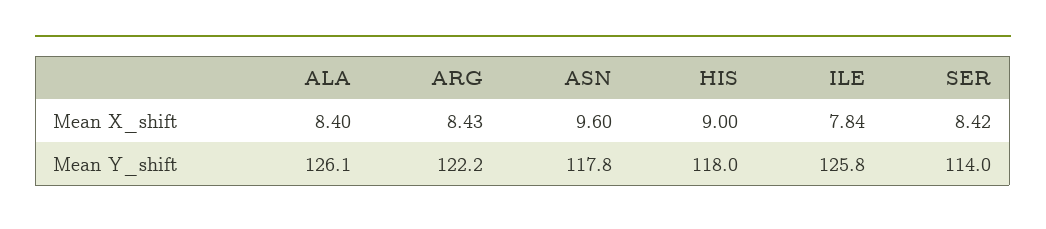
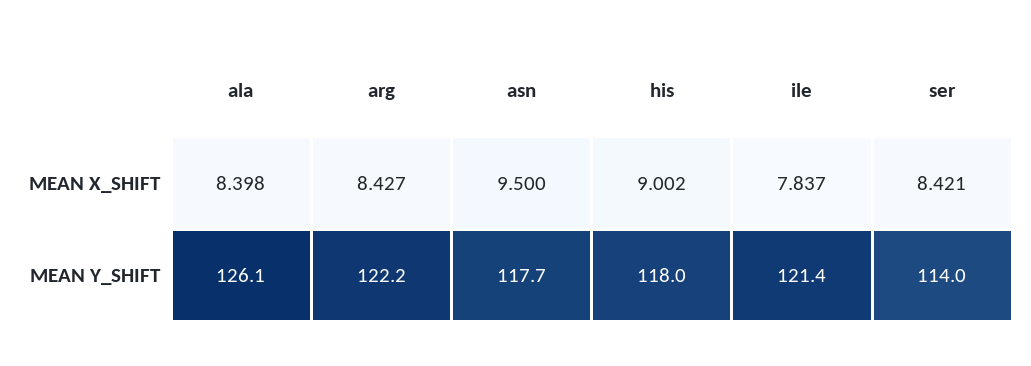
ASN, Mean X_shift: 9.6 -> 9.5
ASN, Mean Y_shift: 117.8 -> 117.7
ILE, Mean Y_shift: 125.8 -> 121.4

